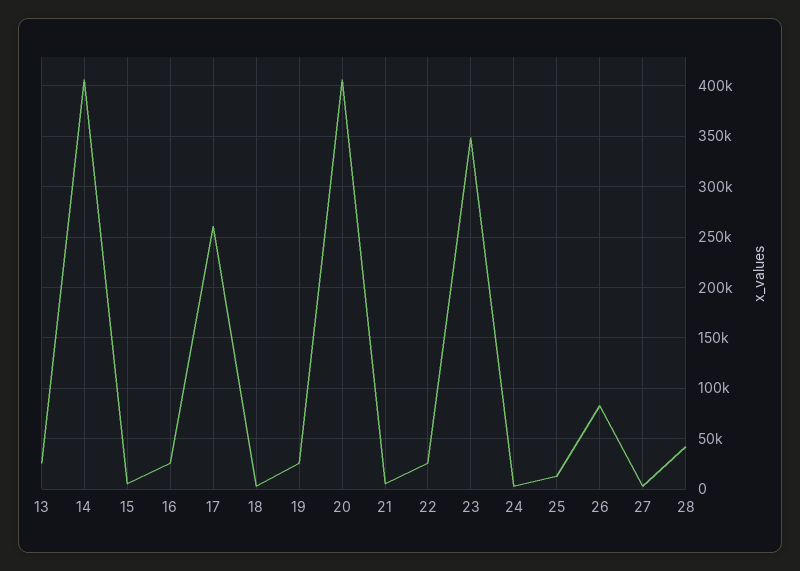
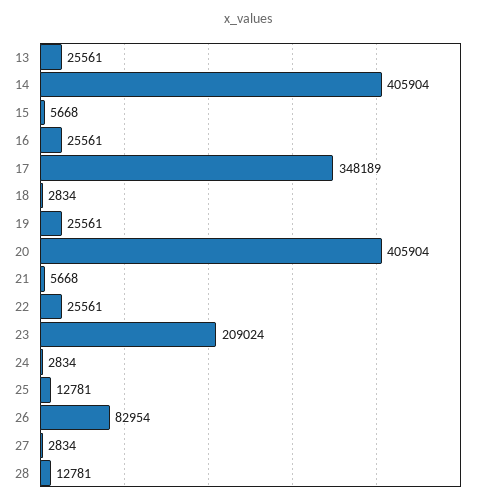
17: 260000 -> 348189
23: 350000 -> 209024
28: 40000 -> 12781

